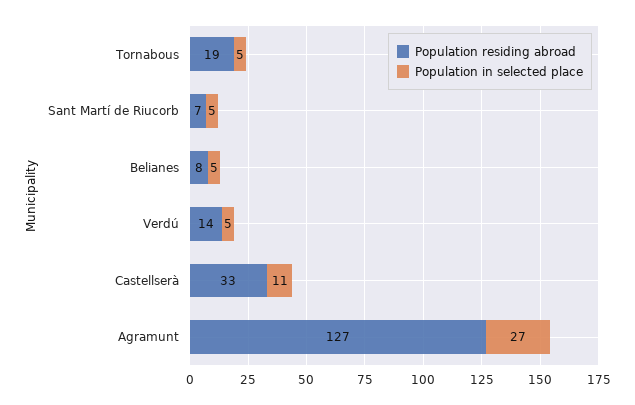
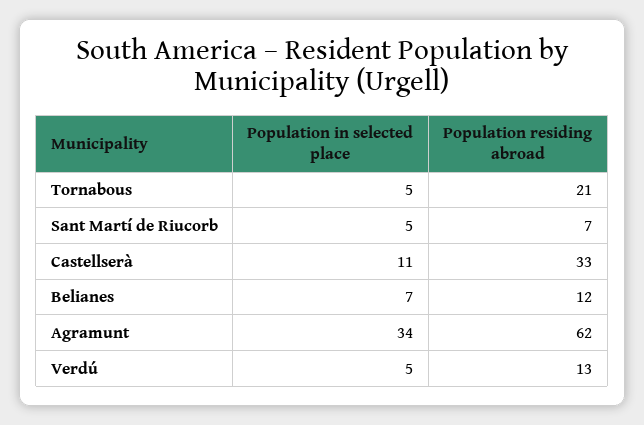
Population residing abroad, Tornabous: 19 -> 21
Population residing abroad, Belianes: 8 -> 12
Population in selected place, Belianes: 5 -> 7
Population residing abroad, Verdú: 14 -> 13
Population residing abroad, Agramunt: 127 -> 62
Population in selected place, Agramunt: 27 -> 34

